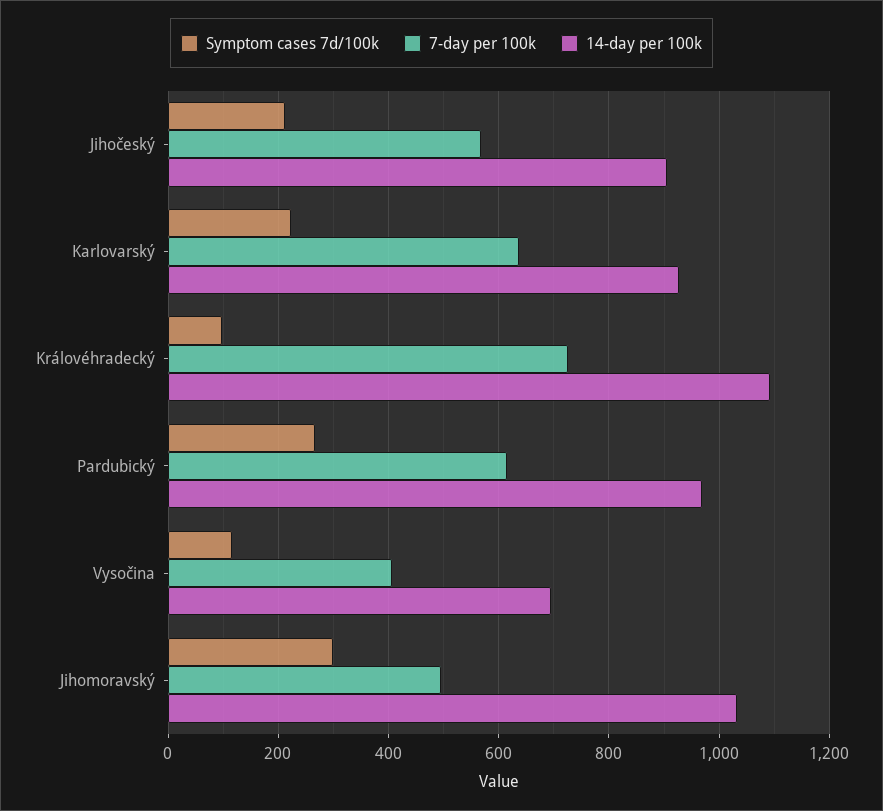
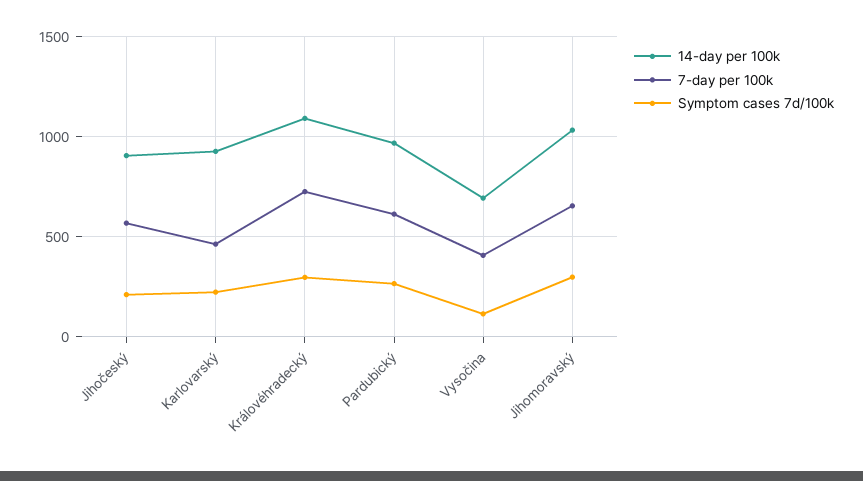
7-day per 100k, Karlovarský: 640 -> 450
Symptom cases 7d/100k, Královéhradecký: 100 -> 300
7-day per 100k, Jihomoravský: 500 -> 650

